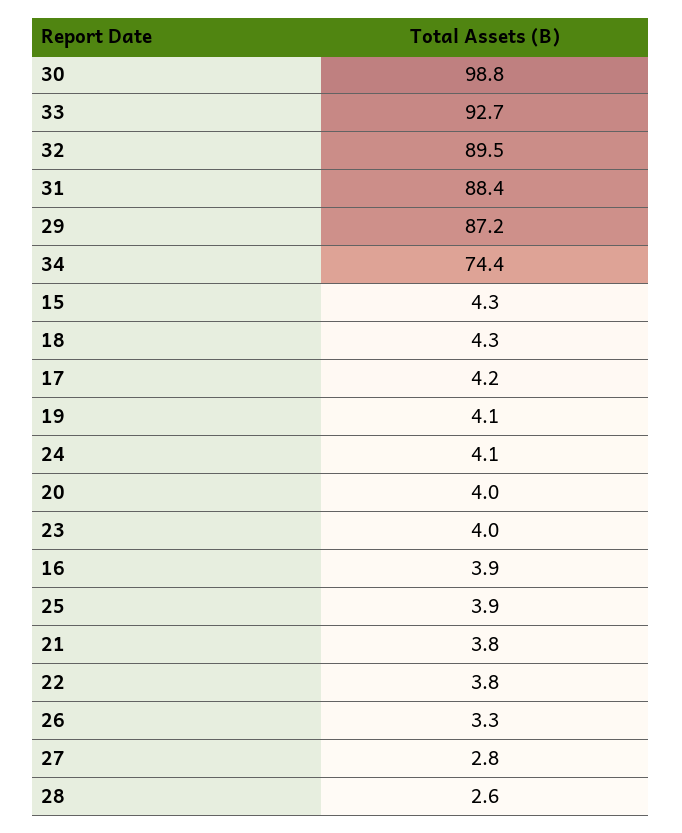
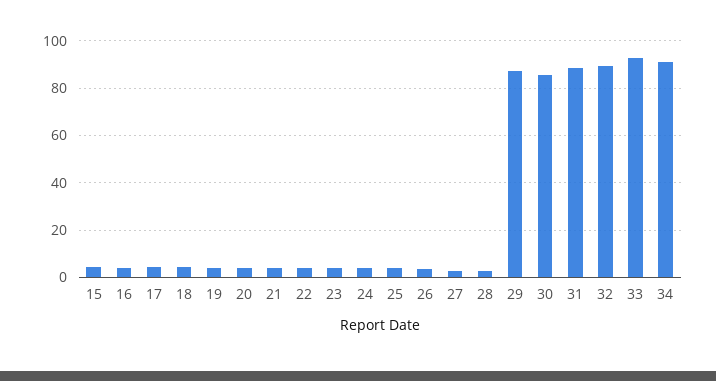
30: 98.8 -> 85
34: 74.4 -> 90

